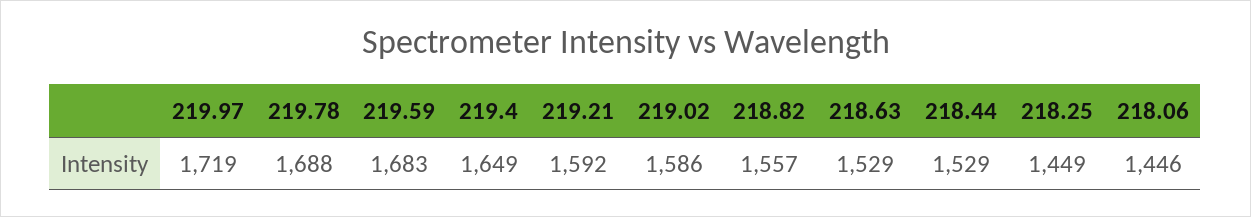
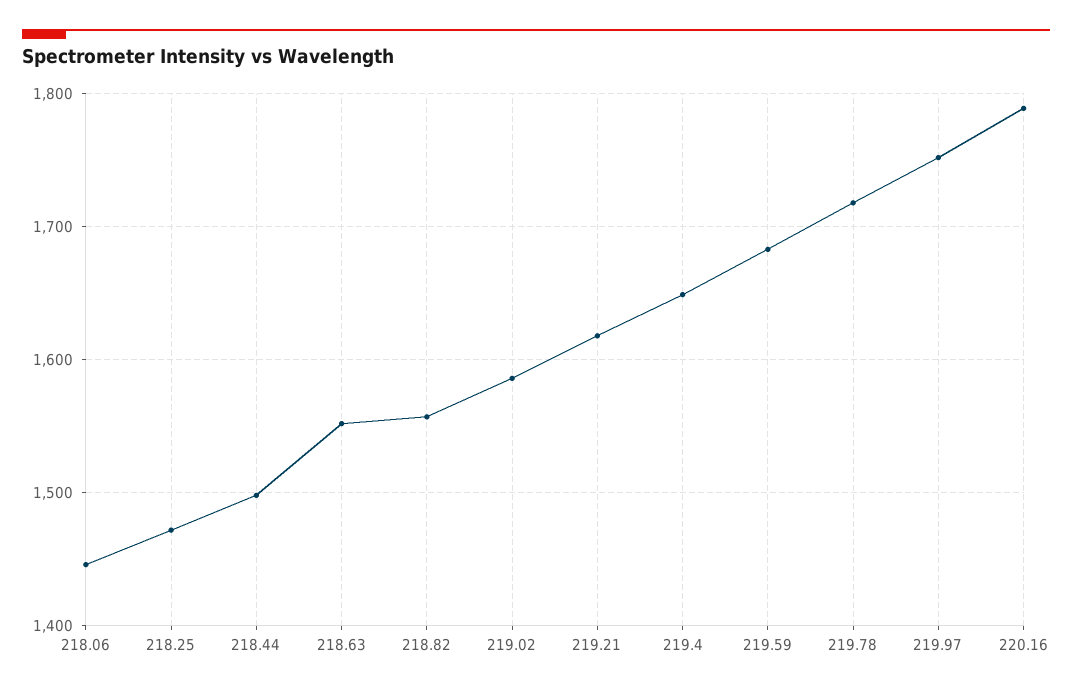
219.97: 1719 -> 1750
219.78: 1688 -> 1720
219.21: 1592 -> 1620
218.63: 1529 -> 1550
218.44: 1529 -> 1500
218.25: 1449 -> 1470
220.16: none -> 1790

